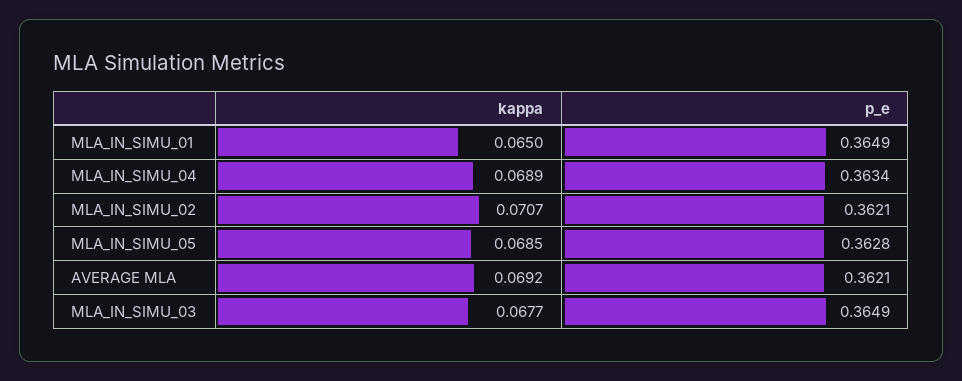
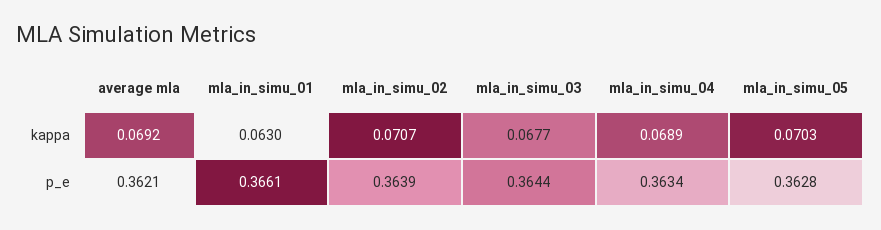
kappa, MLA_IN_SIMU_01: 0.065 -> 0.063
p_e, MLA_IN_SIMU_01: 0.3649 -> 0.3661
p_e, MLA_IN_SIMU_02: 0.3621 -> 0.3639
kappa, MLA_IN_SIMU_05: 0.0685 -> 0.0703
p_e, MLA_IN_SIMU_03: 0.3649 -> 0.3644

